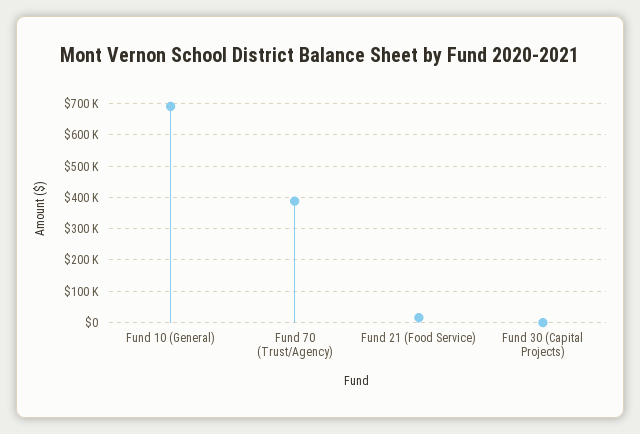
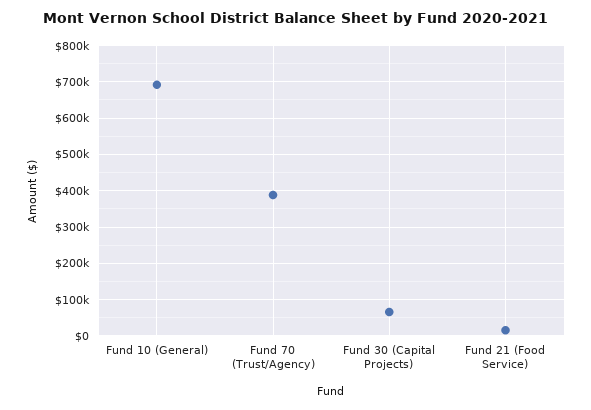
Fund 30 (Capital Projects): 0 -> 60000

